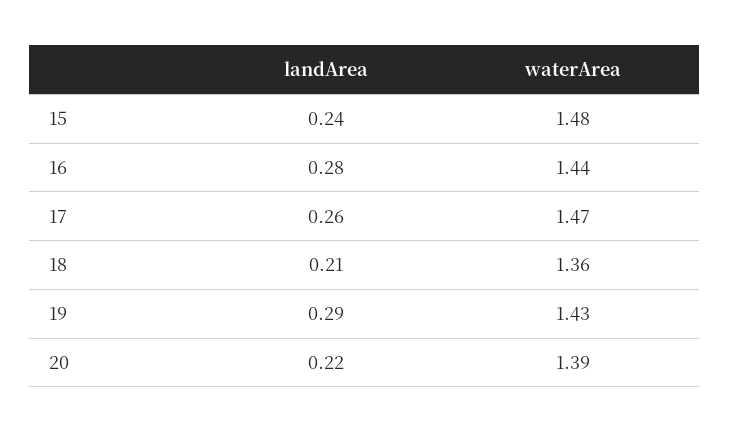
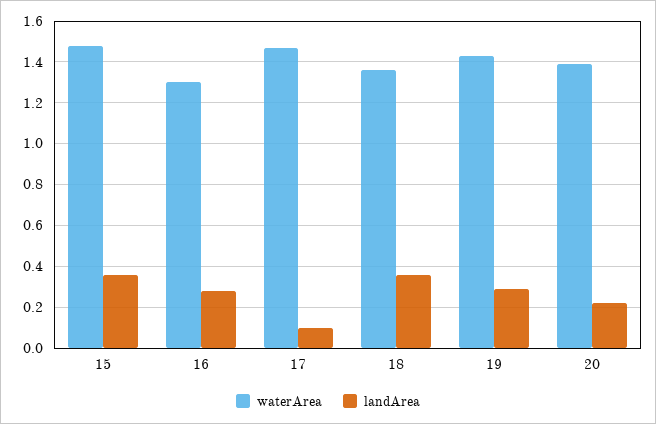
landArea, 15: 0.24 -> 0.35
waterArea, 16: 1.44 -> 1.3
landArea, 17: 0.26 -> 0.1
landArea, 18: 0.21 -> 0.35

